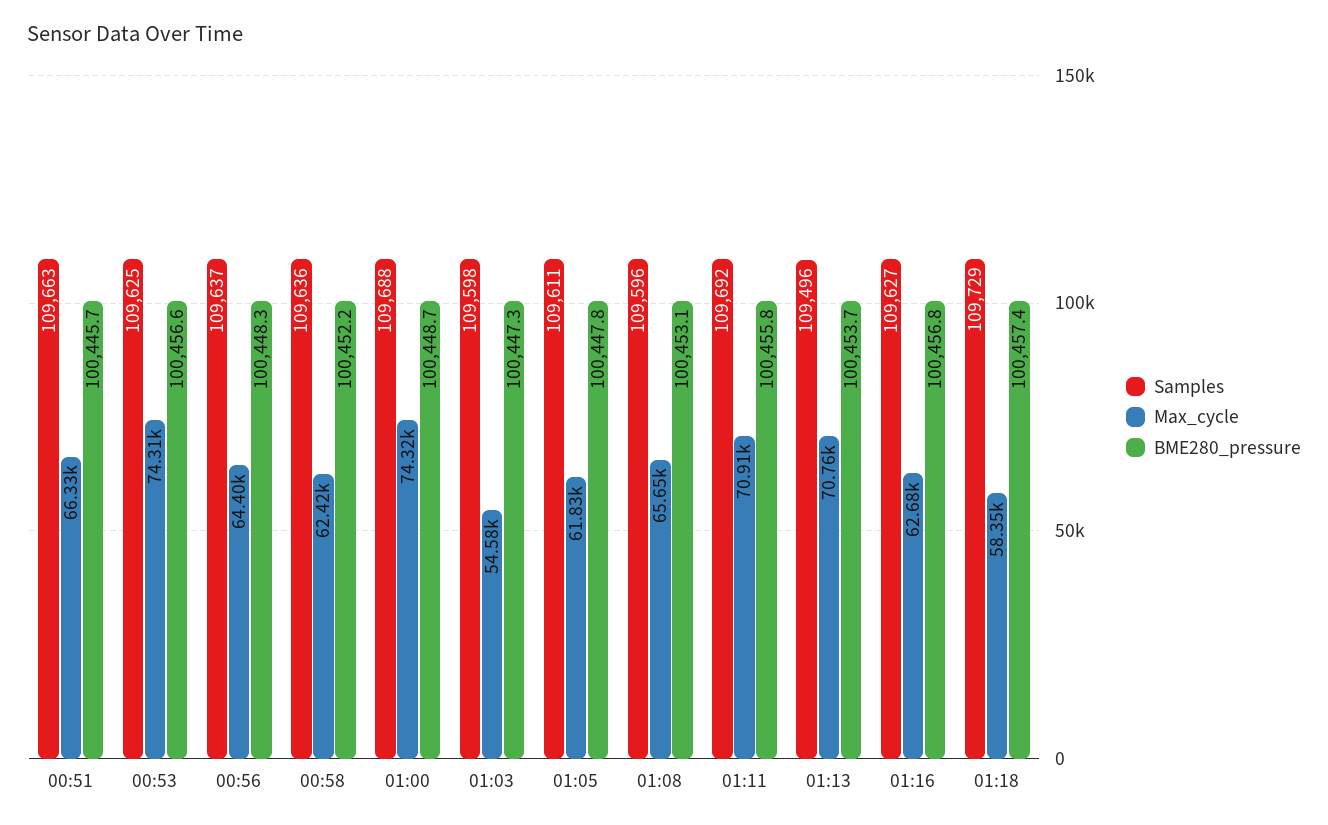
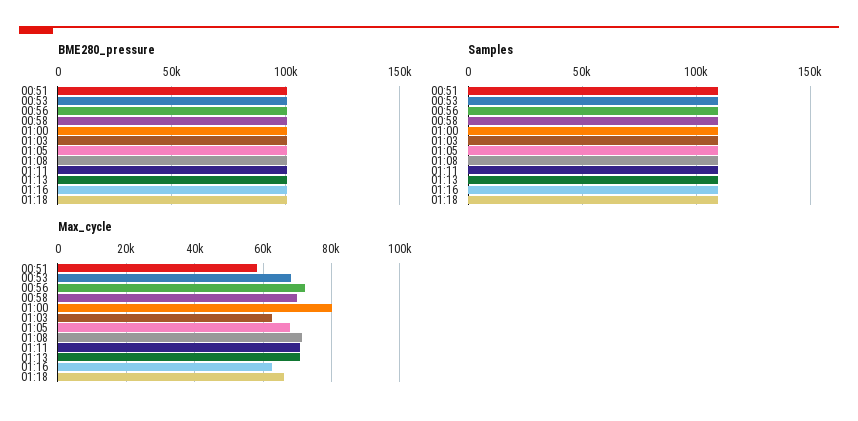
Max_cycle, 00:51: 66330 -> 58000
Max_cycle, 00:53: 74310 -> 68000
Max_cycle, 00:56: 64400 -> 72000
Max_cycle, 00:58: 62420 -> 70000
Max_cycle, 01:00: 74320 -> 80000
Max_cycle, 01:03: 54580 -> 62000
Max_cycle, 01:05: 61830 -> 68000
Max_cycle, 01:08: 65650 -> 72000
Max_cycle, 01:18: 58350 -> 66000

